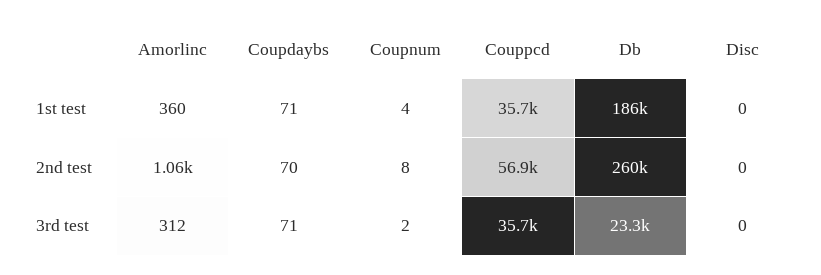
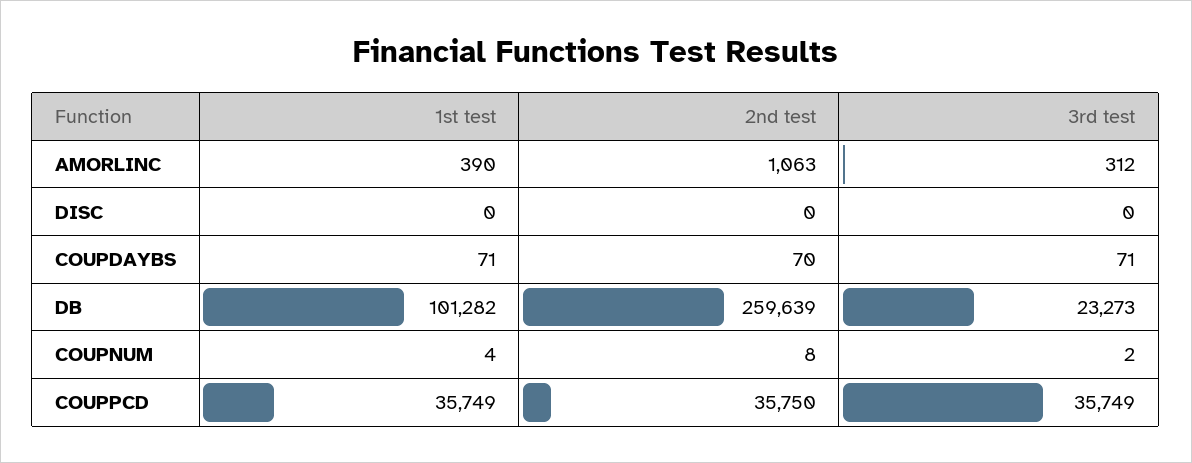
Amorlinc, 1st test: 360 -> 390
Db, 1st test: 186000 -> 101282
Couppcd, 2nd test: 56900 -> 35750

